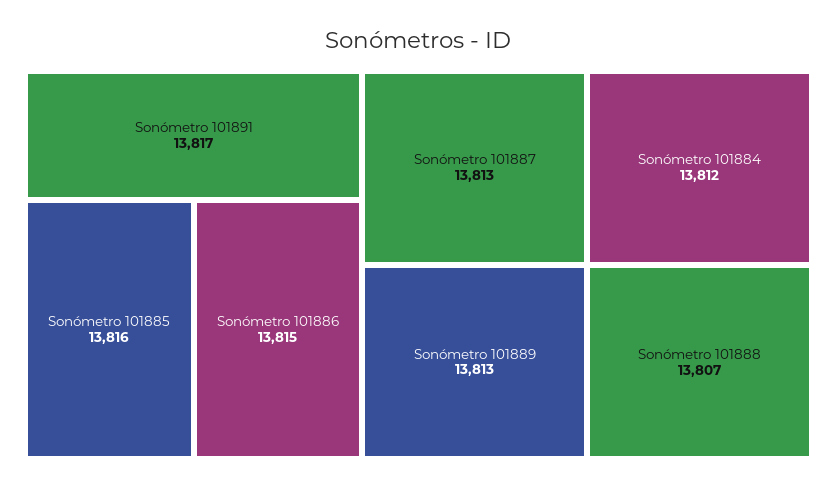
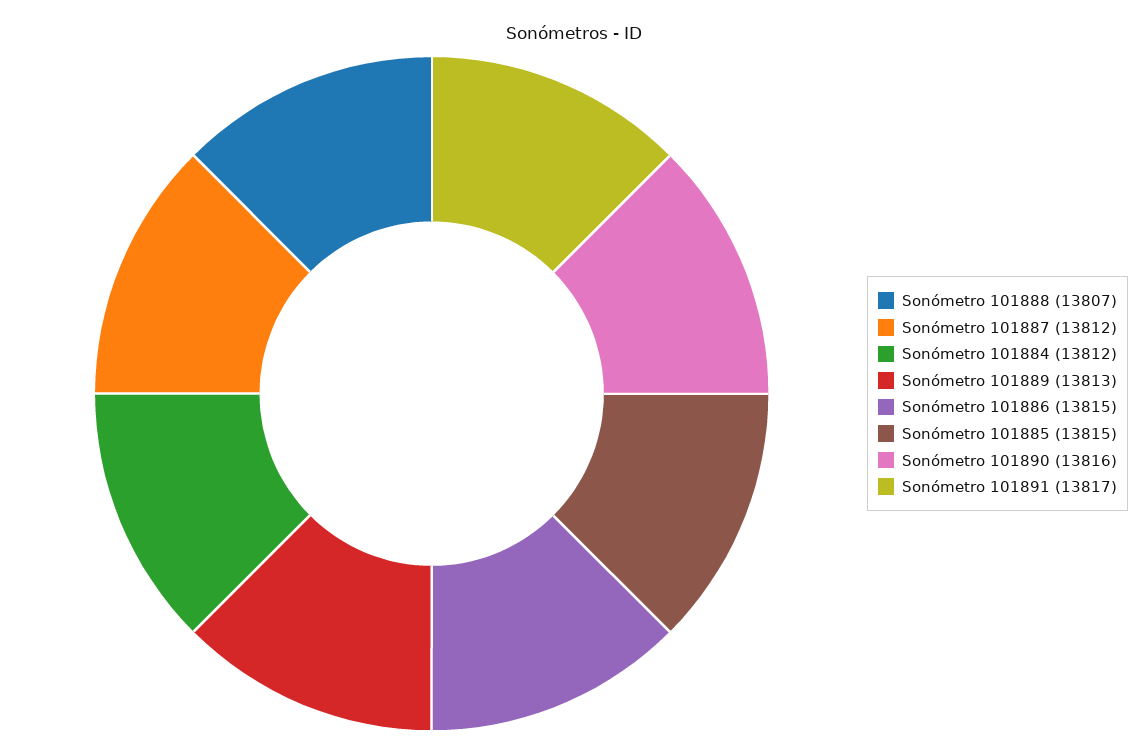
Sonómetro 101885: 13816 -> 13815
Sonómetro 101887: 13813 -> 13812
Sonómetro 101890: none -> 13816

